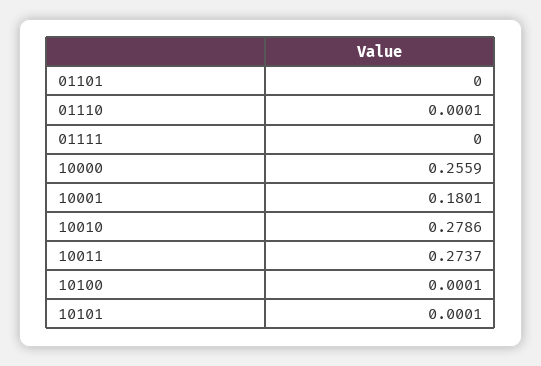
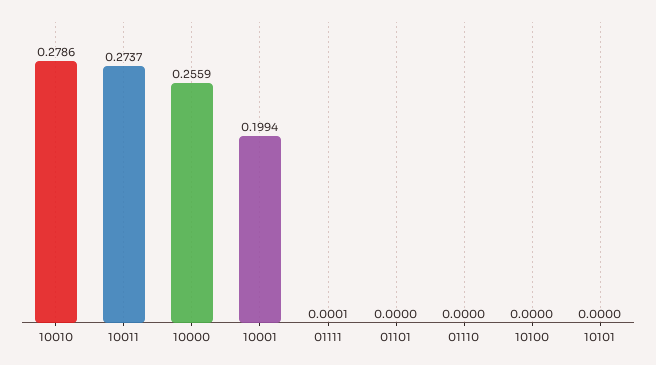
01110: 0.0001 -> 0
01111: 0 -> 0.0001
10001: 0.1801 -> 0.1994
10100: 0.0001 -> 0
10101: 0.0001 -> 0

